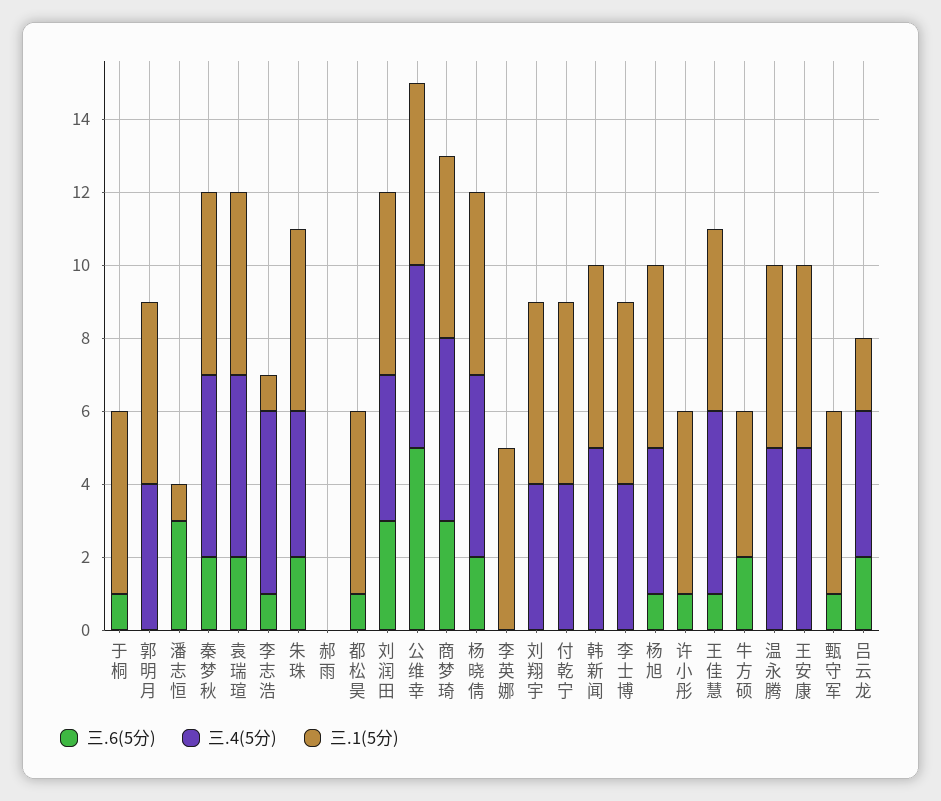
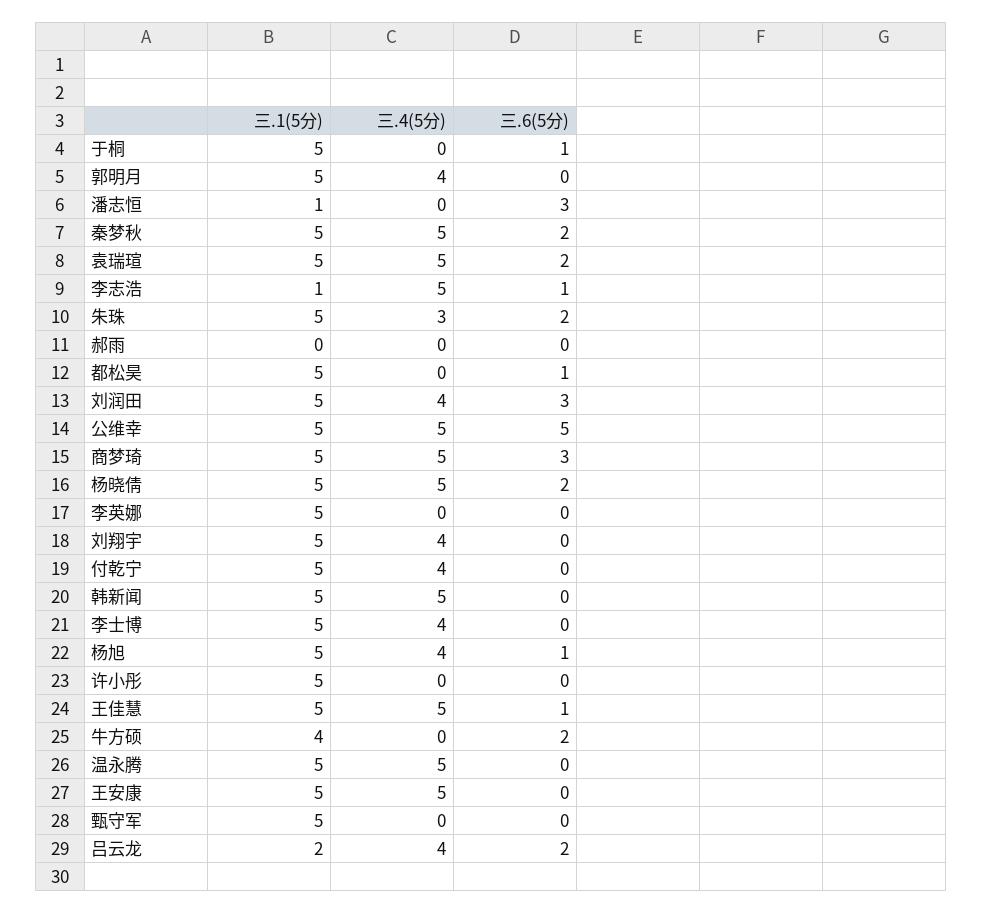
三.4(5分), 朱珠: 4 -> 3
三.6(5分), 许小彤: 1 -> 0
三.6(5分), 甄守军: 1 -> 0

